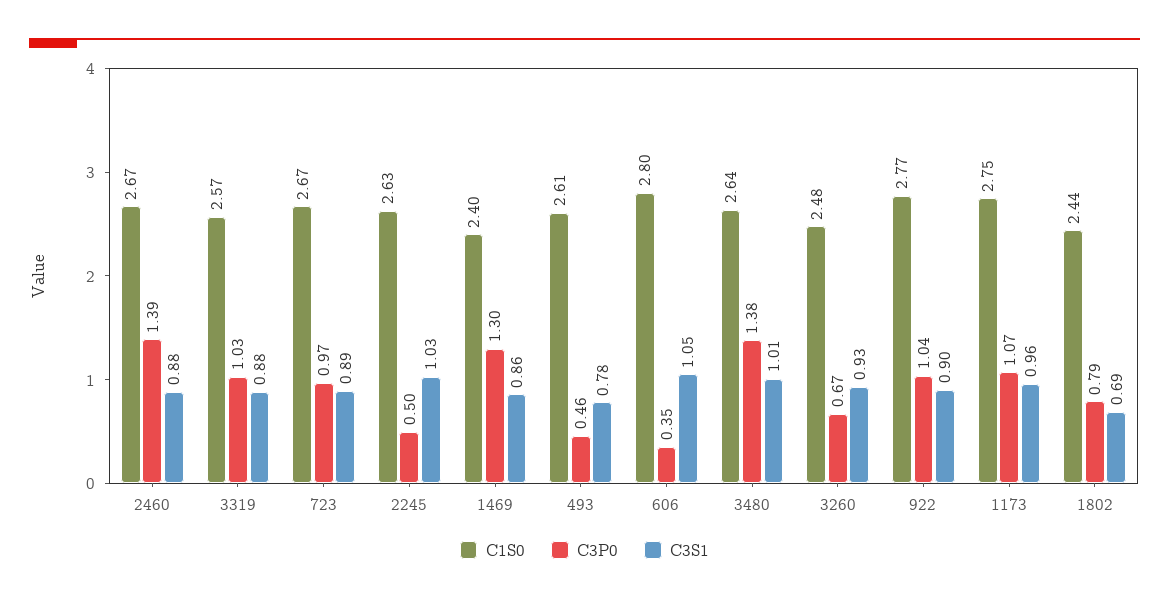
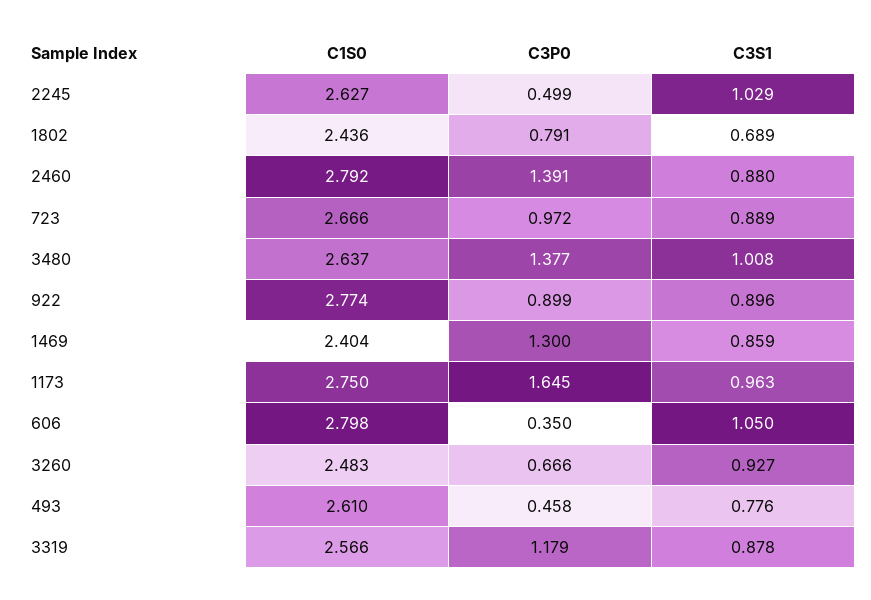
C1S0, 2460: 2.67 -> 2.792
C3P0, 3319: 1.03 -> 1.179
C3P0, 922: 1.04 -> 0.899
C3P0, 1173: 1.07 -> 1.645

